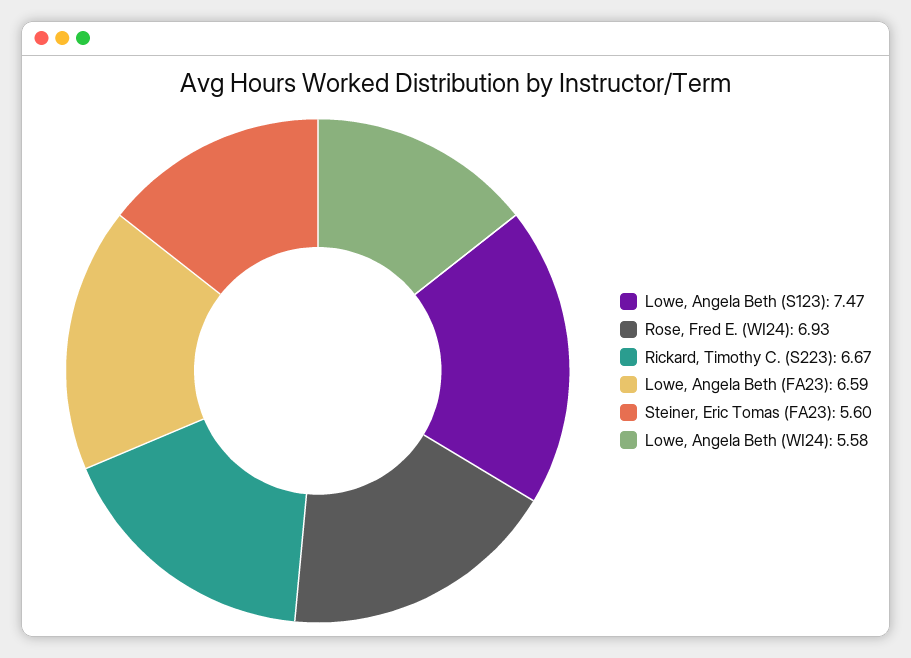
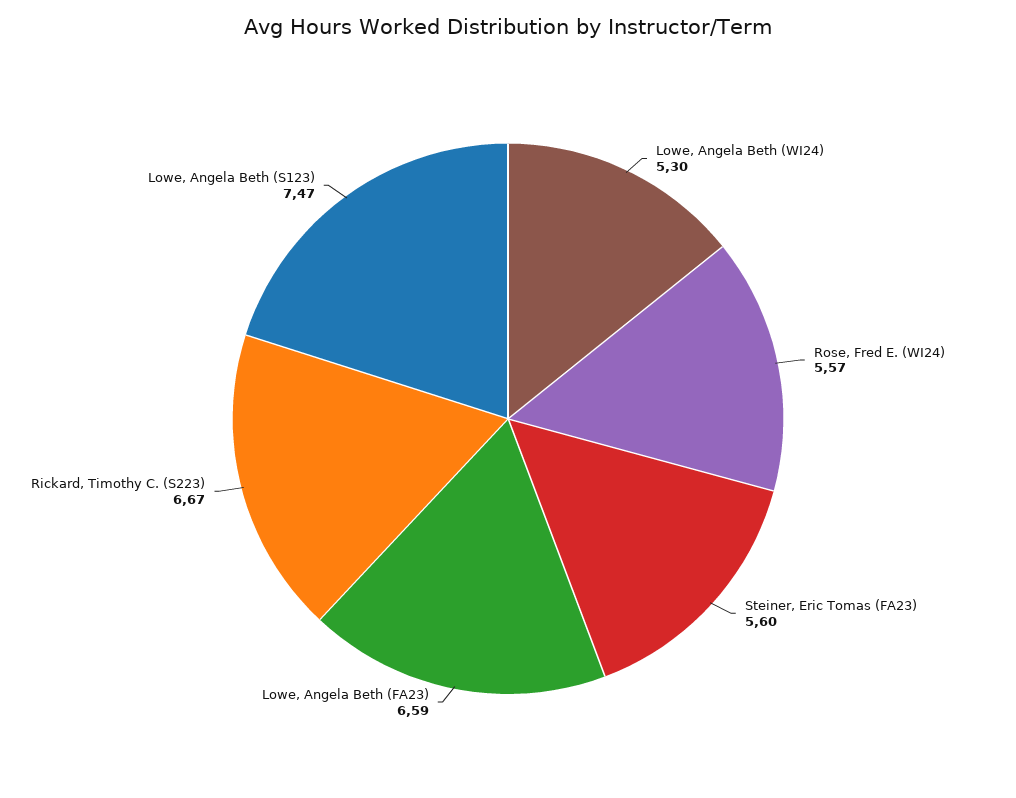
Rose, Fred E. (WI24): 6.93 -> 5.57
Lowe, Angela Beth (WI24): 5.58 -> 5.3

